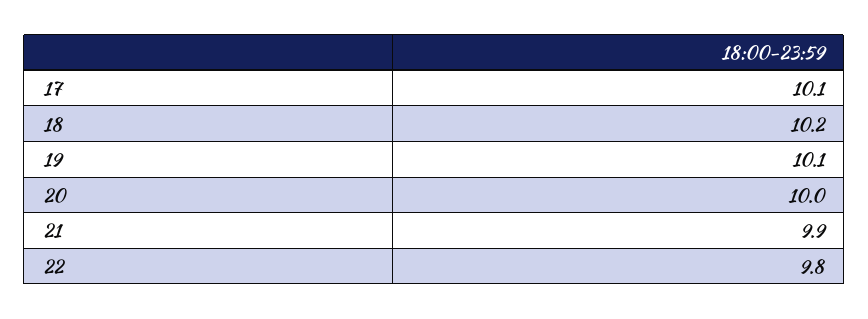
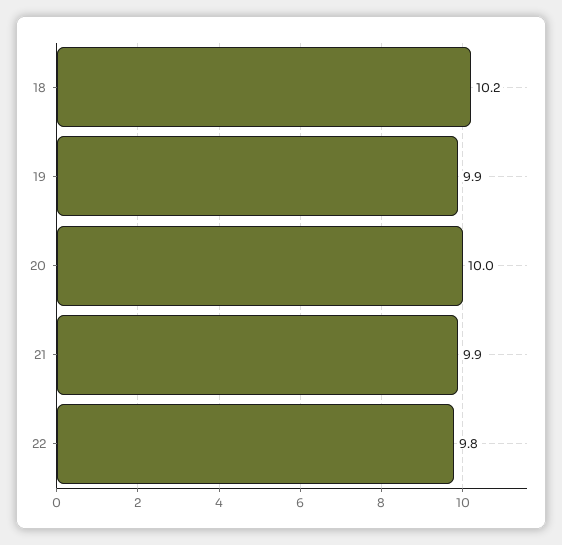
17: 10.1 -> none
19: 10.1 -> 9.9

